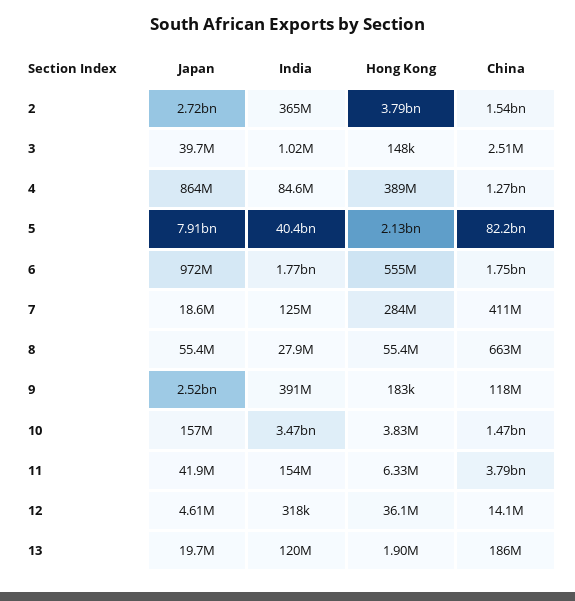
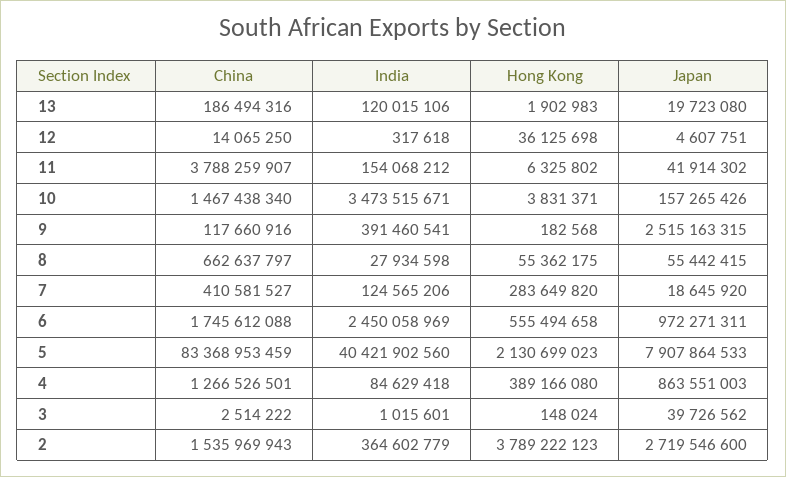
China, 5: 82200000000 -> 83368953459
India, 6: 1770000000 -> 2450058969

